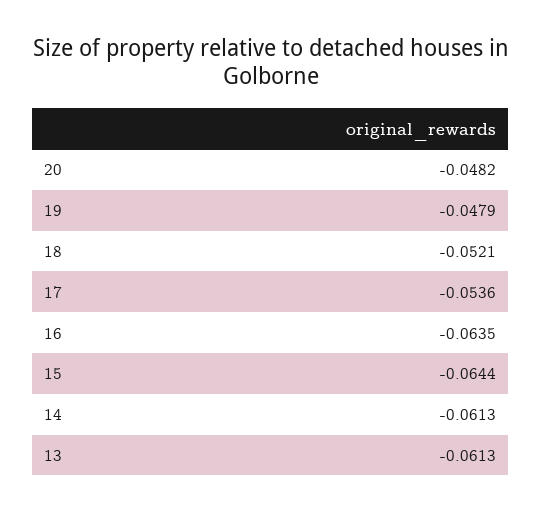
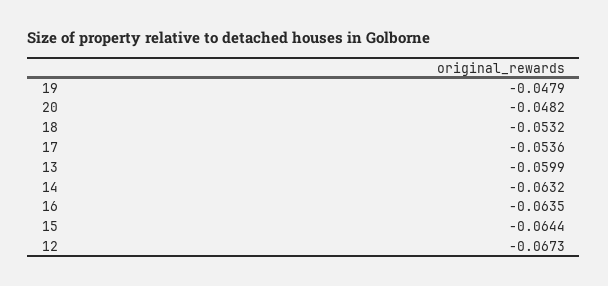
18: -0.0521 -> -0.0532
14: -0.0613 -> -0.0632
13: -0.0613 -> -0.0599
12: none -> -0.0673

